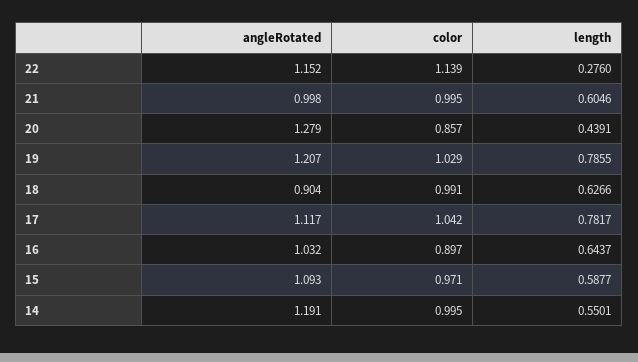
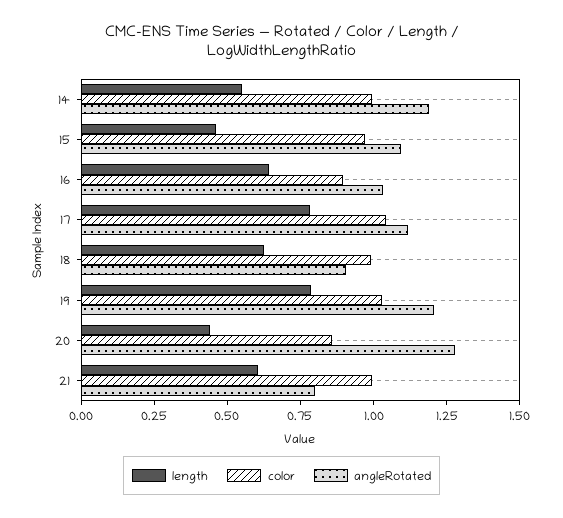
angleRotated, 22: 1.152 -> none
color, 22: 1.139 -> none
length, 22: 0.276 -> none
angleRotated, 21: 0.998 -> 0.8
length, 15: 0.5877 -> 0.45

